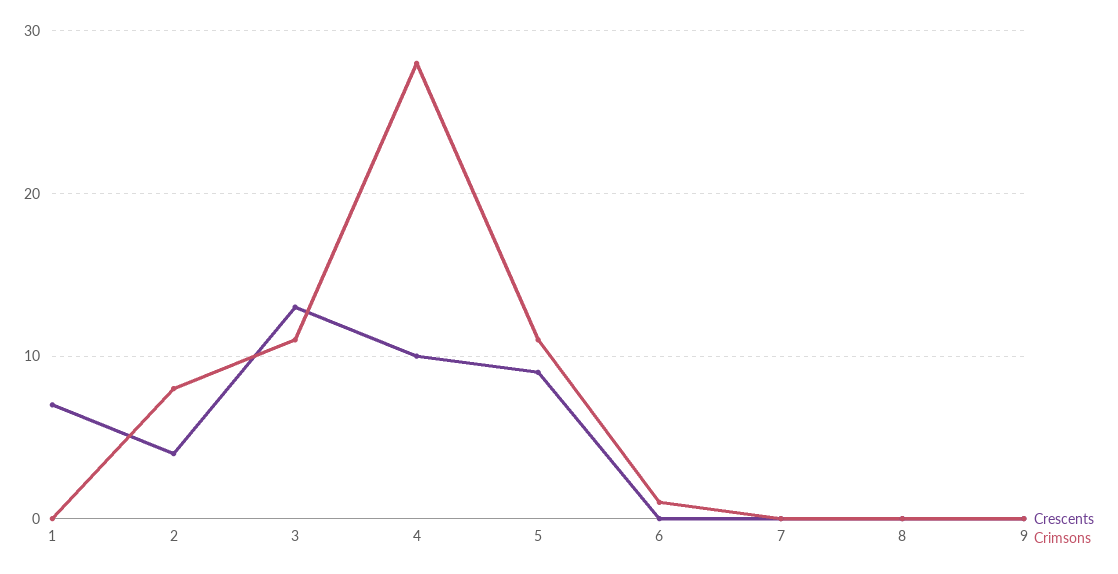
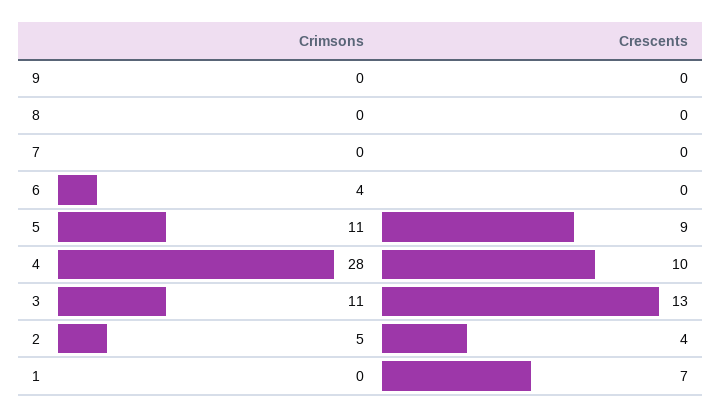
Crimsons, 2: 8 -> 5
Crimsons, 6: 1 -> 4

